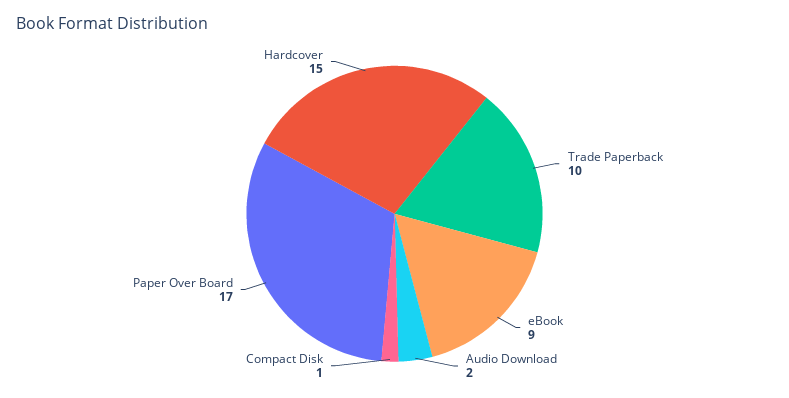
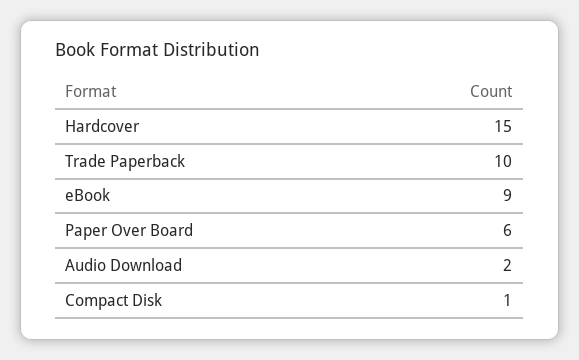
Paper Over Board: 17 -> 6

